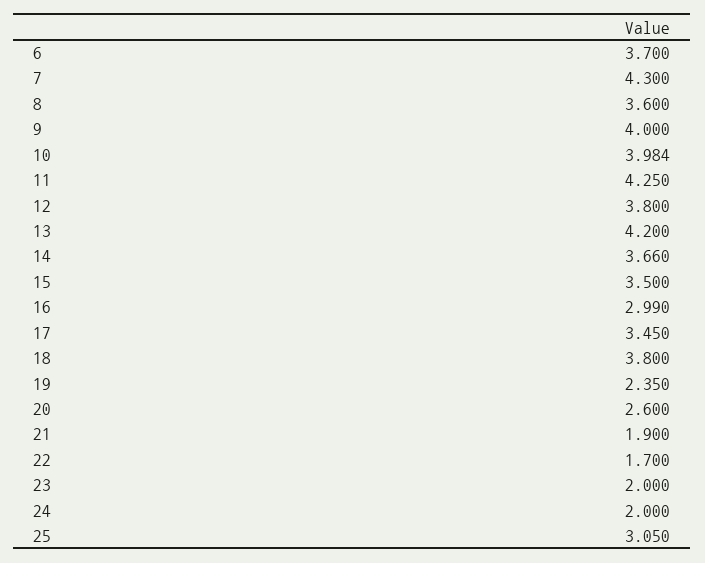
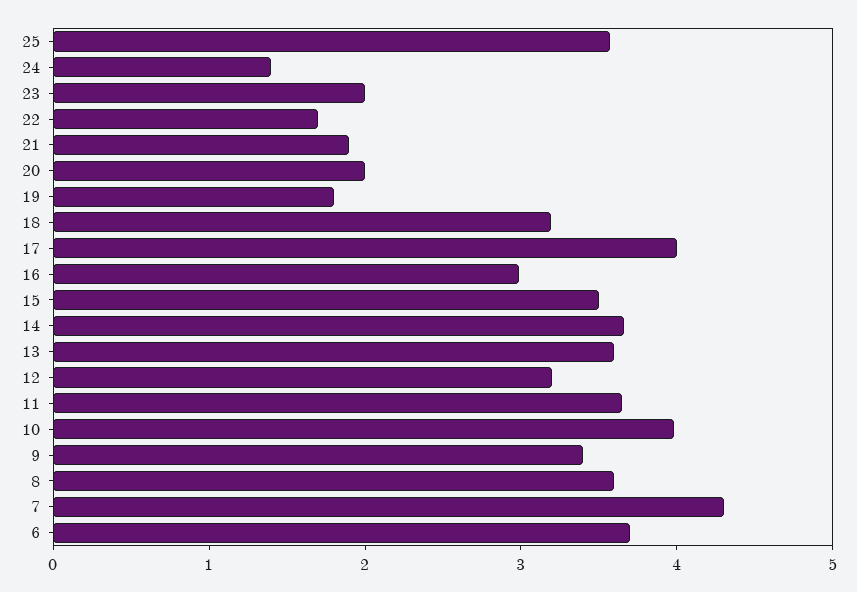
9: 4 -> 3.4
11: 4.25 -> 3.6
12: 3.8 -> 3.2
13: 4.2 -> 3.6
17: 3.45 -> 4
18: 3.8 -> 3.2
19: 2.35 -> 1.8
20: 2.6 -> 2
24: 2 -> 1.4
25: 3.05 -> 3.6

